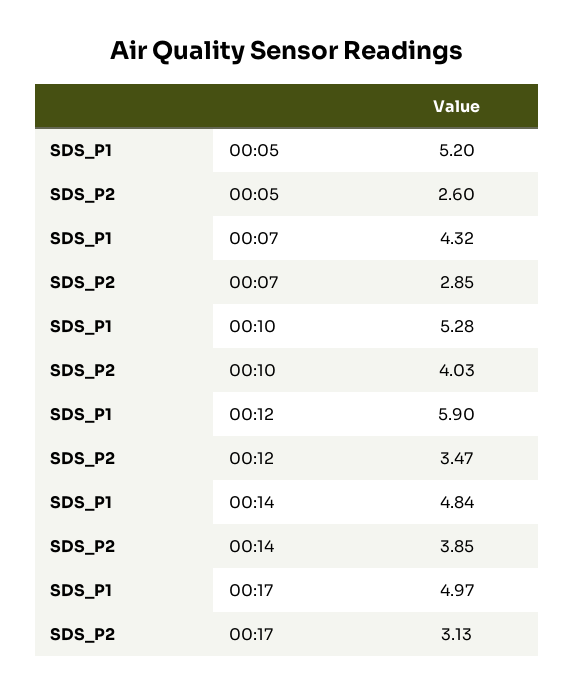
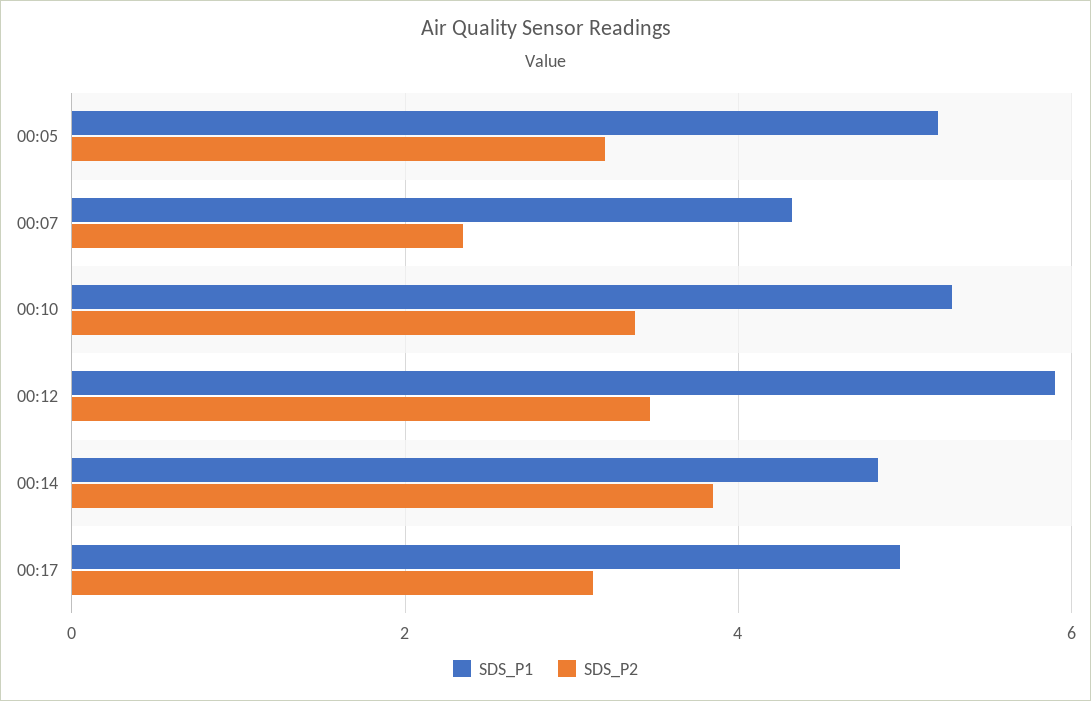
SDS_P2, 00:05: 2.6 -> 3.2
SDS_P2, 00:07: 2.85 -> 2.4
SDS_P2, 00:10: 4.03 -> 3.4

